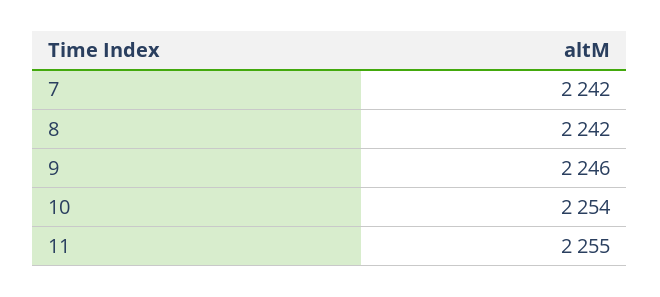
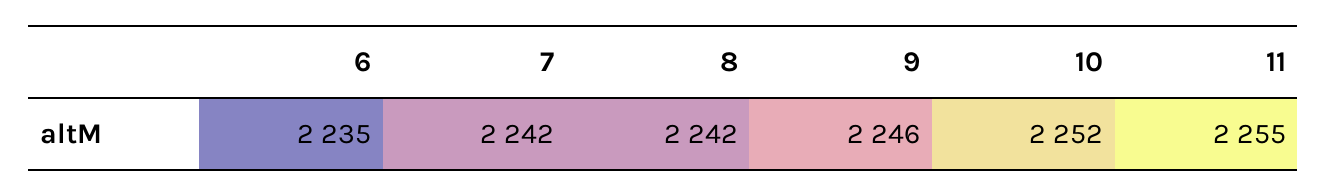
10: 2254 -> 2252
6: none -> 2235

